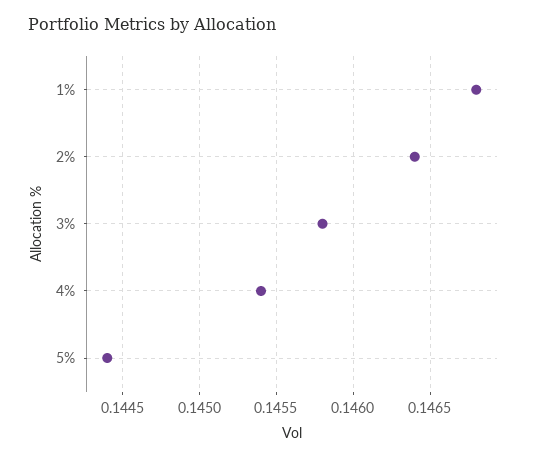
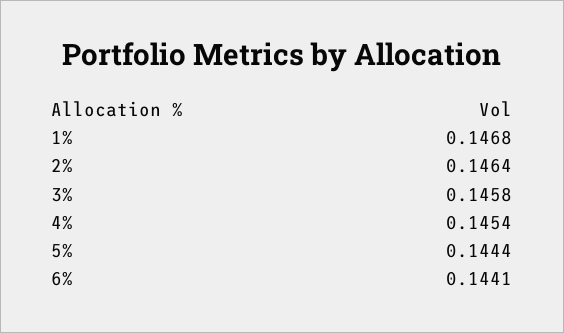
6%: none -> 0.1441

